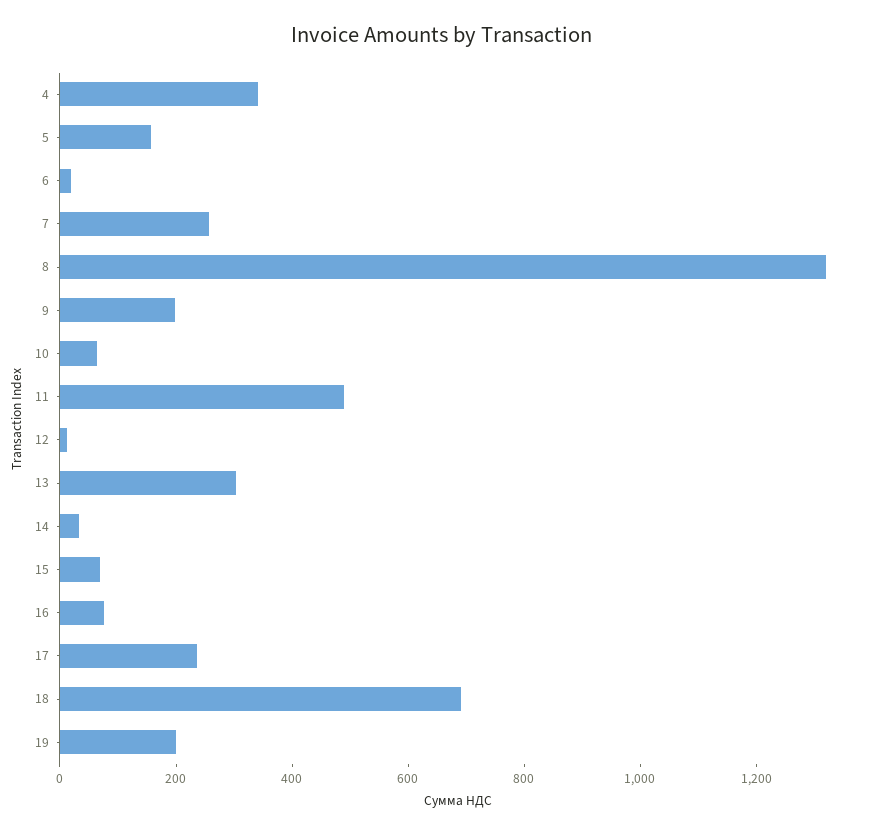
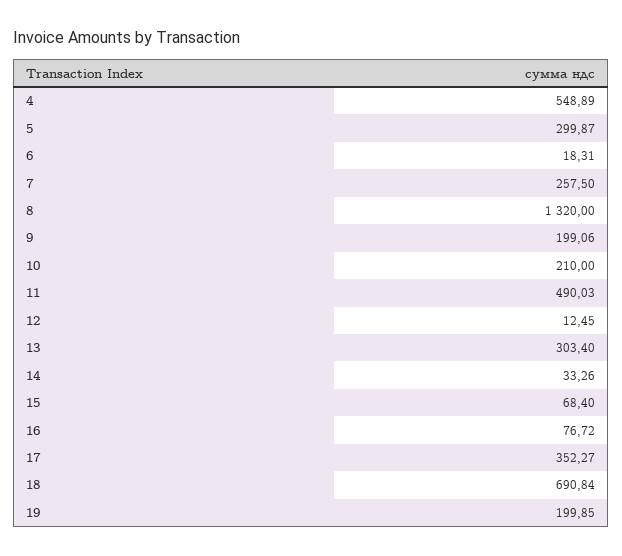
4: 350 -> 548.89
5: 150 -> 299.87
10: 50 -> 210
17: 250 -> 352.27

